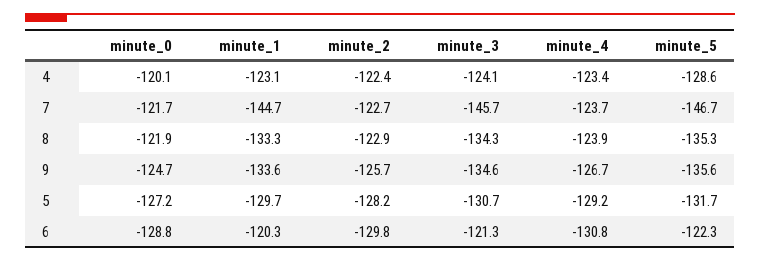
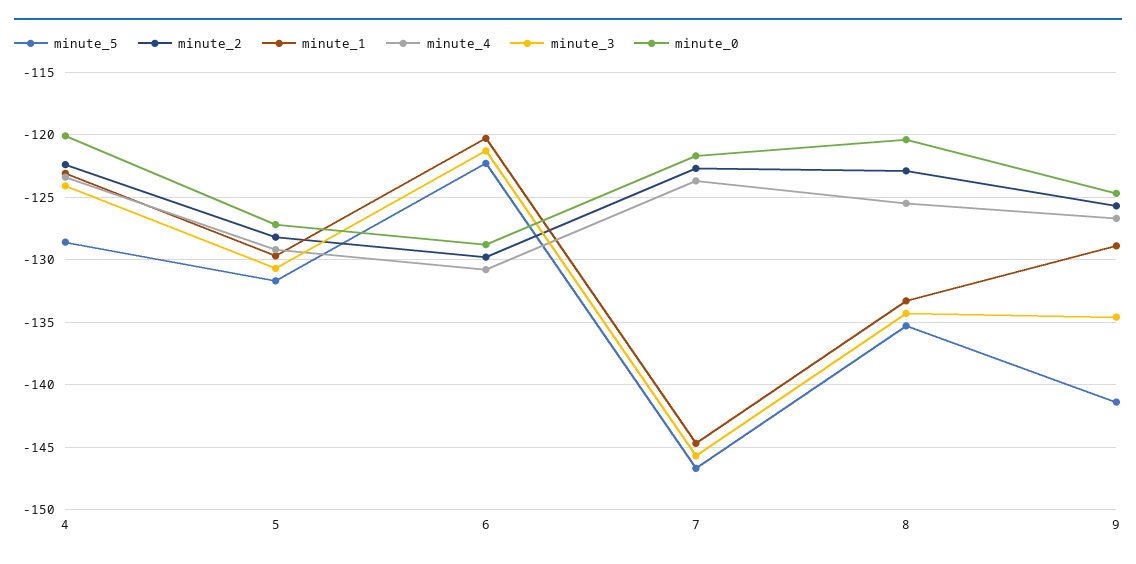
minute_0, 8: -121.9 -> -120.5
minute_4, 8: -123.9 -> -125.5
minute_1, 9: -133.6 -> -129
minute_5, 9: -135.6 -> -141.5

